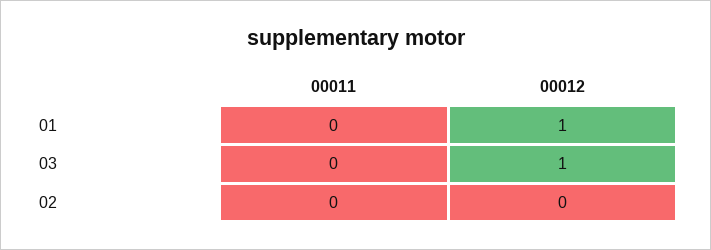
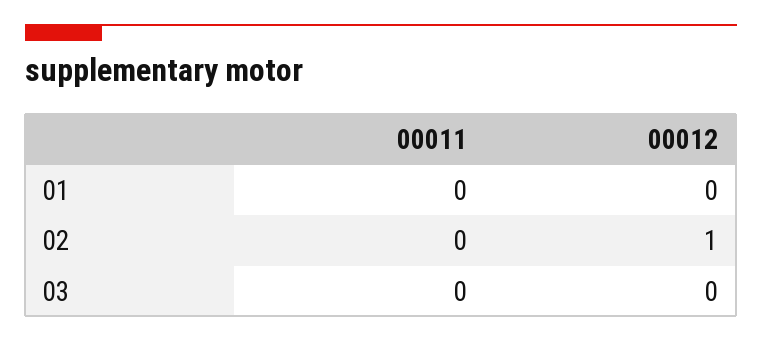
00012, 01: 1 -> 0
00012, 03: 1 -> 0
00012, 02: 0 -> 1

